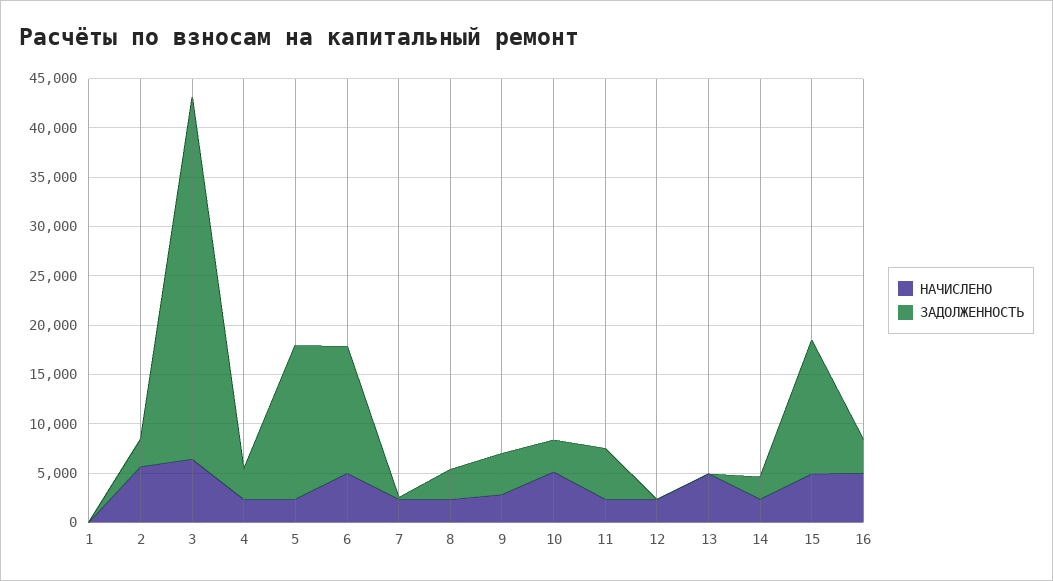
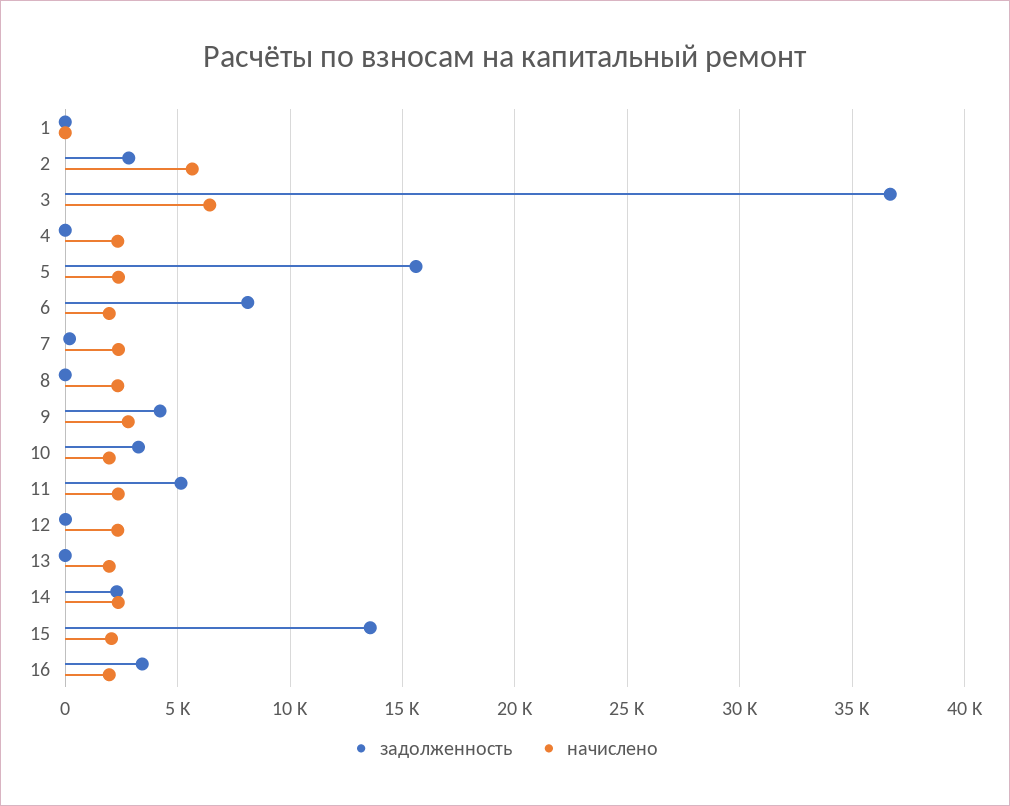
ЗАДОЛЖЕННОСТЬ, 4: 3000 -> 0
НАЧИСЛЕНО, 6: 5000 -> 2000
ЗАДОЛЖЕННОСТЬ, 6: 13000 -> 8000
ЗАДОЛЖЕННОСТЬ, 8: 3000 -> 0
НАЧИСЛЕНО, 10: 5000 -> 2000
НАЧИСЛЕНО, 13: 5000 -> 2000
НАЧИСЛЕНО, 15: 5000 -> 2000
НАЧИСЛЕНО, 16: 5000 -> 2000

